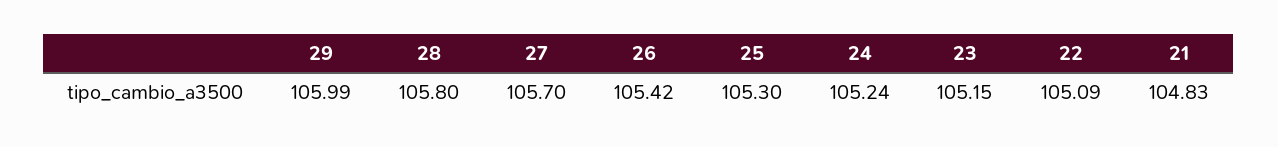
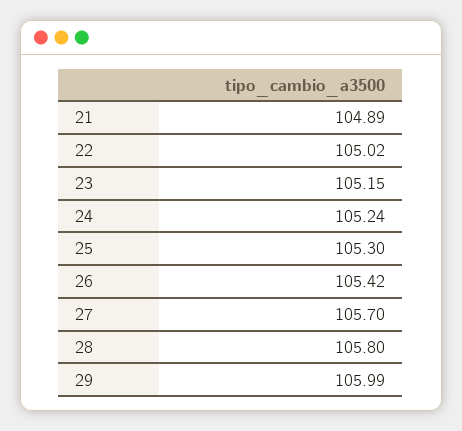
22: 105.09 -> 105.02
21: 104.83 -> 104.89

